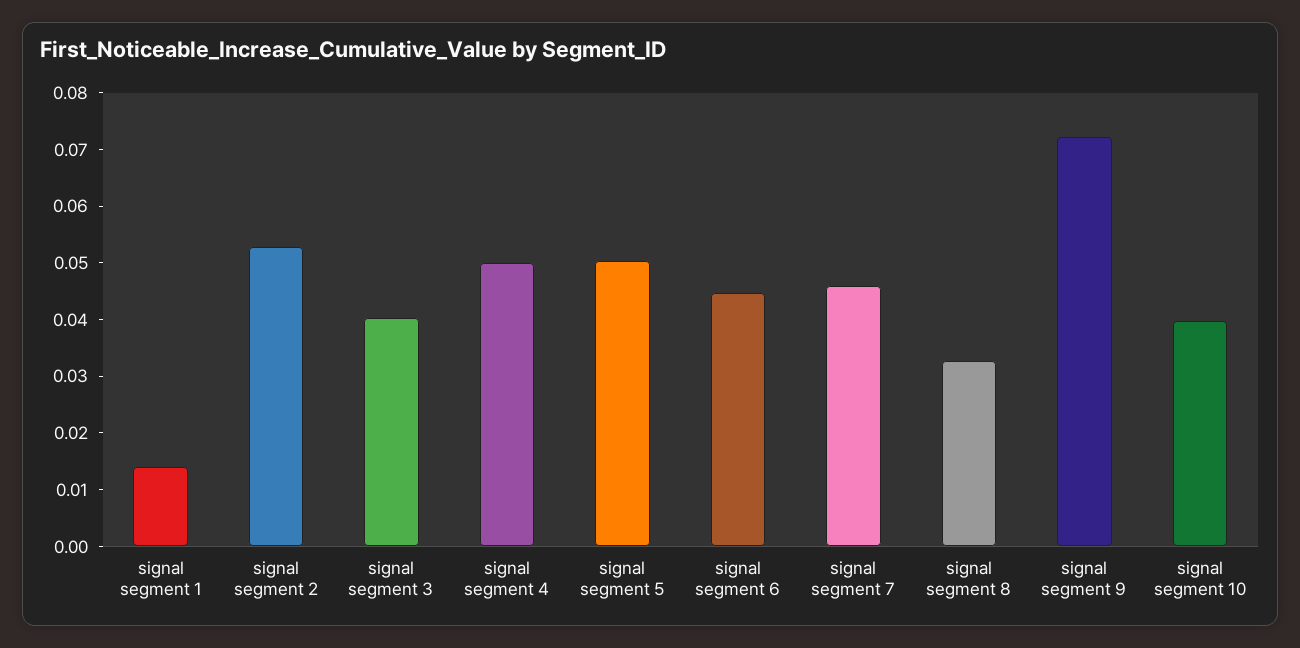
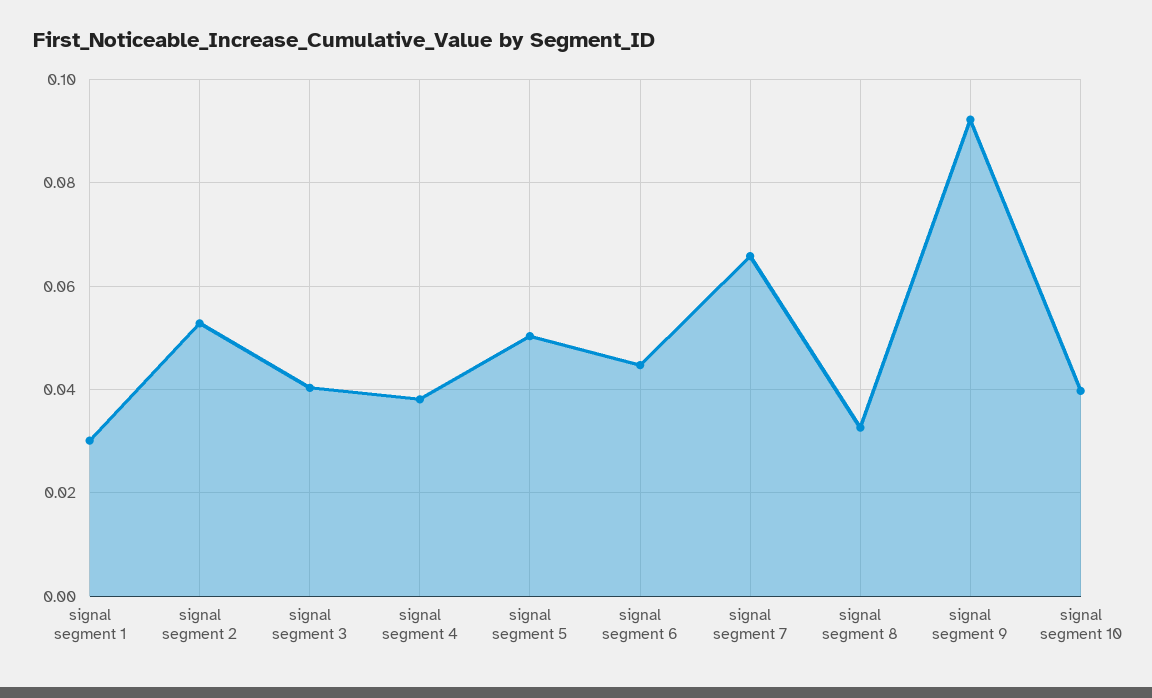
signal segment 1: 0.014 -> 0.03
signal segment 4: 0.05 -> 0.038
signal segment 7: 0.046 -> 0.066
signal segment 9: 0.072 -> 0.092

